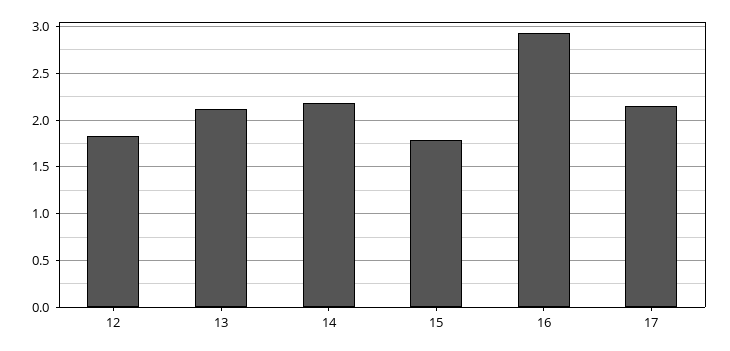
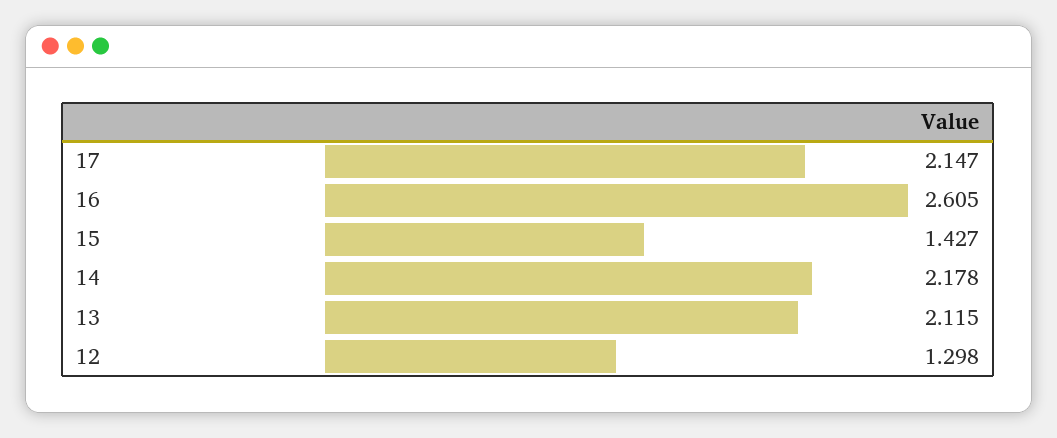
12: 1.8 -> 1.298
15: 1.8 -> 1.427
16: 2.9 -> 2.605

